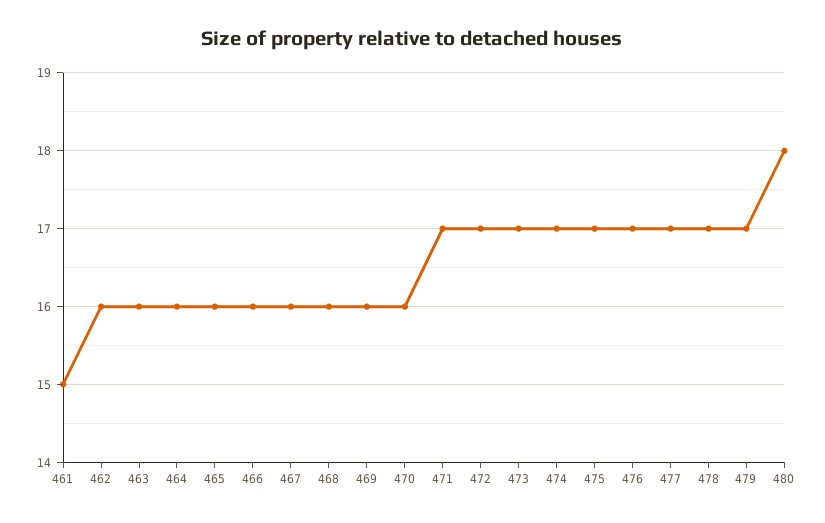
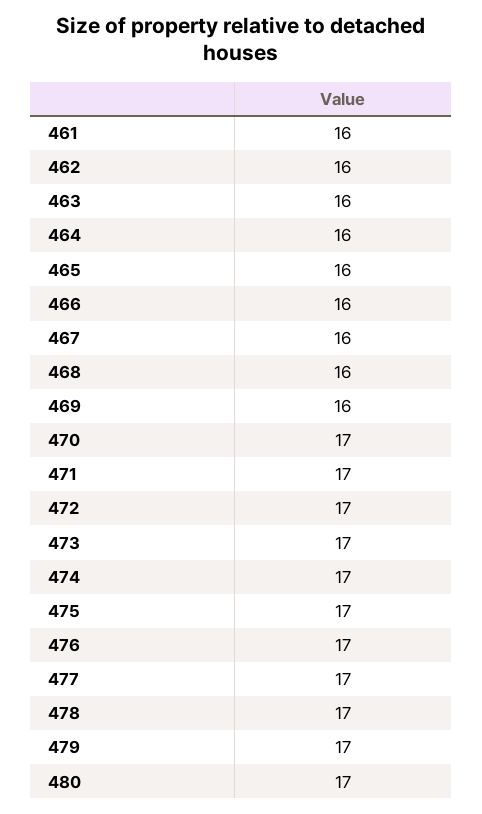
461: 15 -> 16
470: 16 -> 17
480: 18 -> 17

